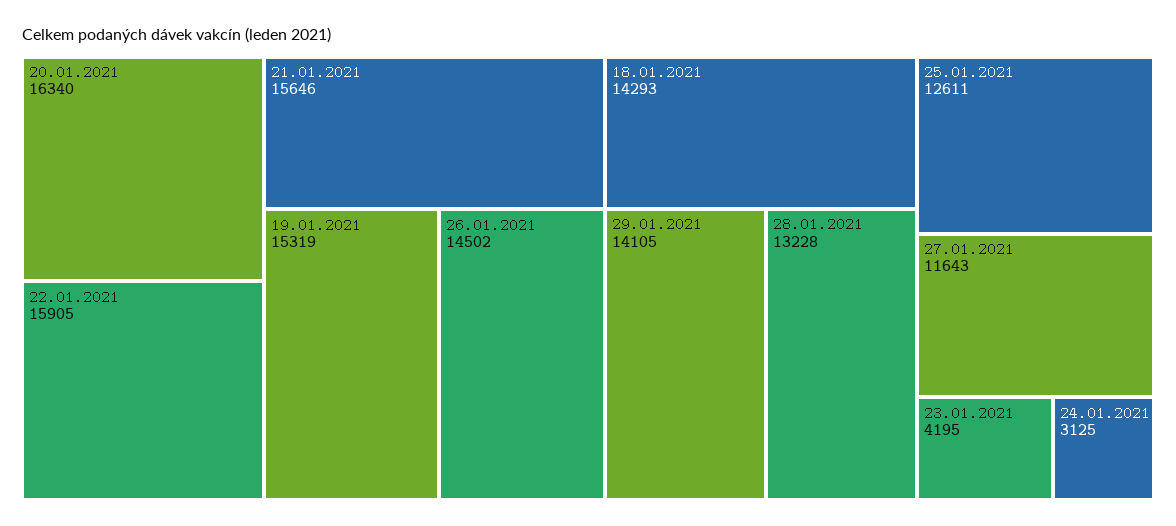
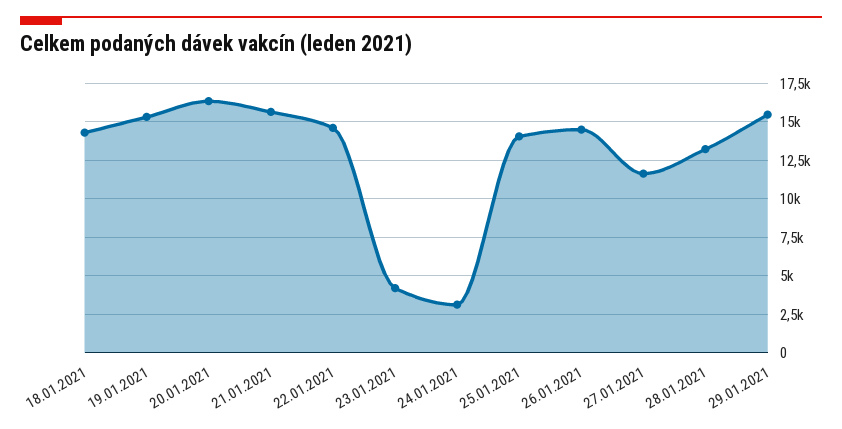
22.01.2021: 15905 -> 14500
29.01.2021: 14105 -> 15500
25.01.2021: 12611 -> 14000

